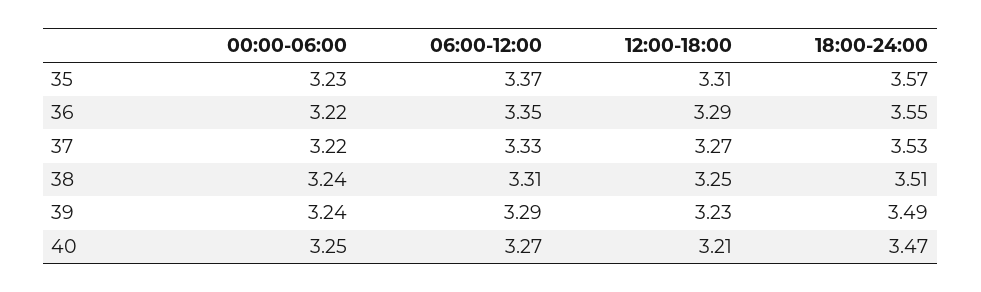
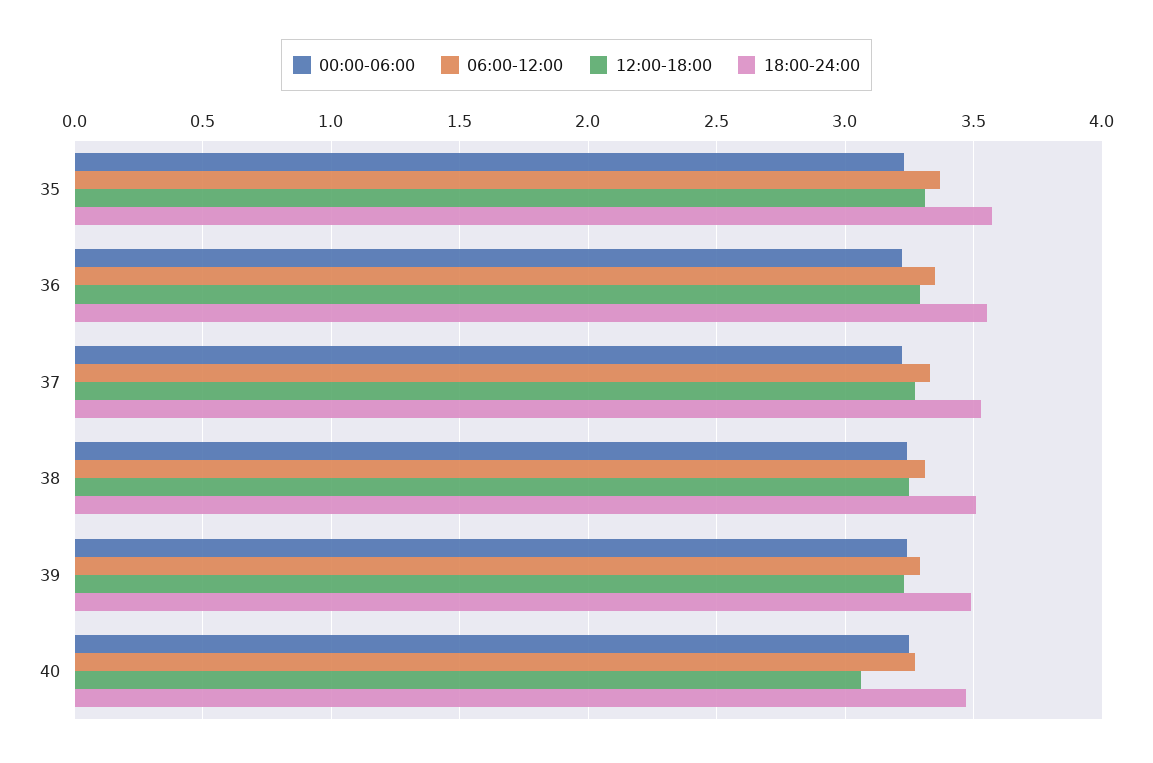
12:00-18:00, 40: 3.21 -> 3.05

